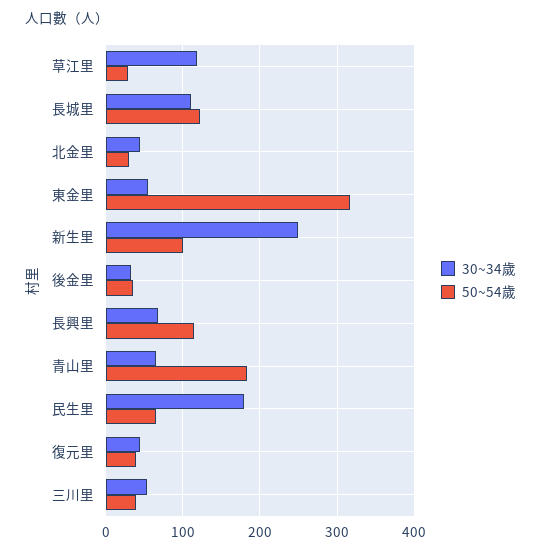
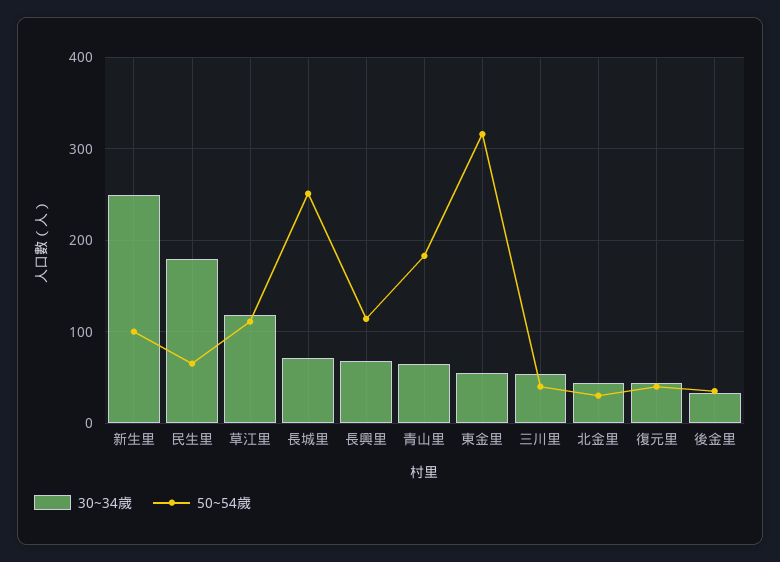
50~54歲, 草江里: 30 -> 110
30~34歲, 長城里: 110 -> 70
50~54歲, 長城里: 120 -> 250

